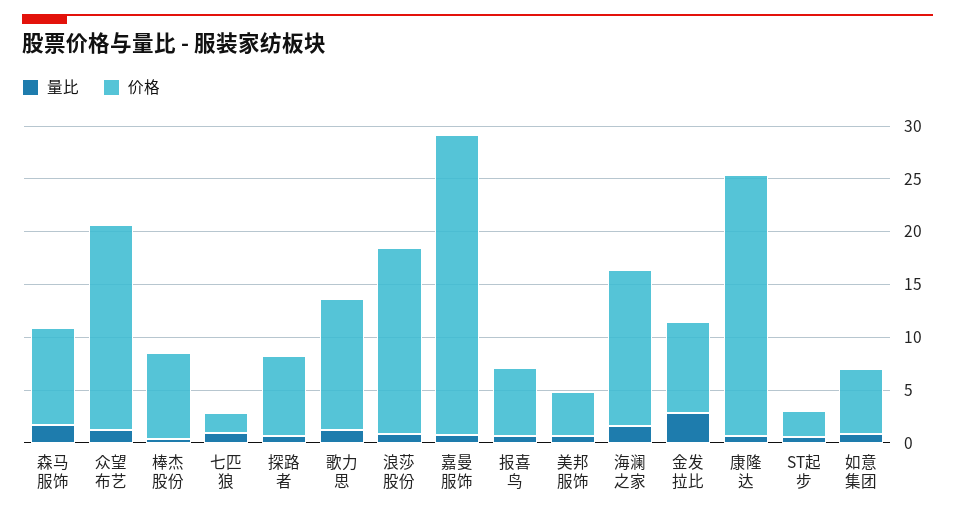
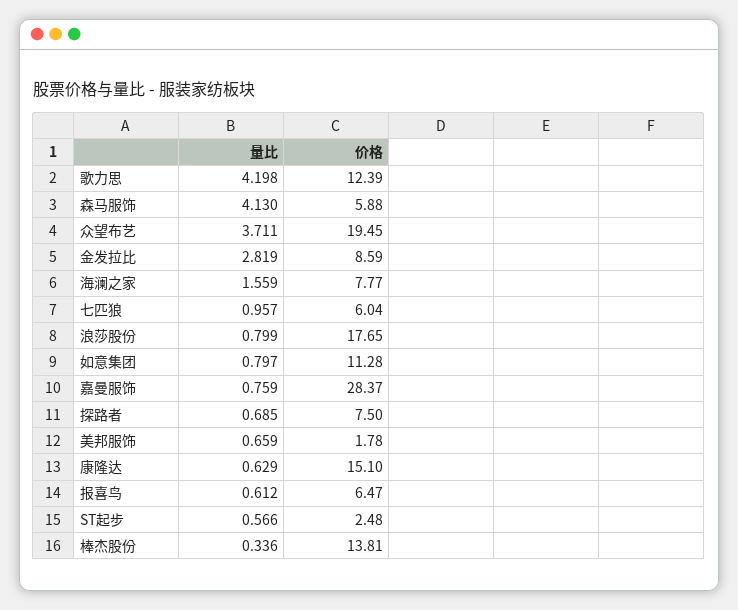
量比, 森马服饰: 2 -> 4.13
价格, 森马服饰: 9 -> 5.88
量比, 众望布艺: 1 -> 3.711
价格, 棒杰股份: 8 -> 13.81
价格, 七匹狼: 2 -> 6.04
量比, 歌力思: 1 -> 4.198
价格, 美邦服饰: 4 -> 1.78
价格, 海澜之家: 15 -> 7.77
价格, 康隆达: 25 -> 15.1
价格, 如意集团: 6 -> 11.28

